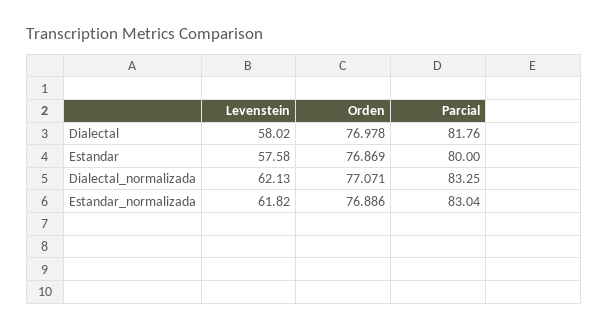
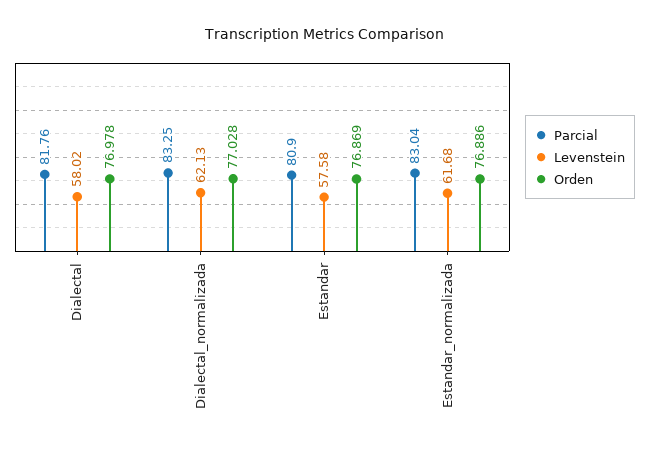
Parcial, Estandar: 80 -> 80.9
Orden, Dialectal_normalizada: 77.071 -> 77.028
Levenstein, Estandar_normalizada: 61.82 -> 61.68

